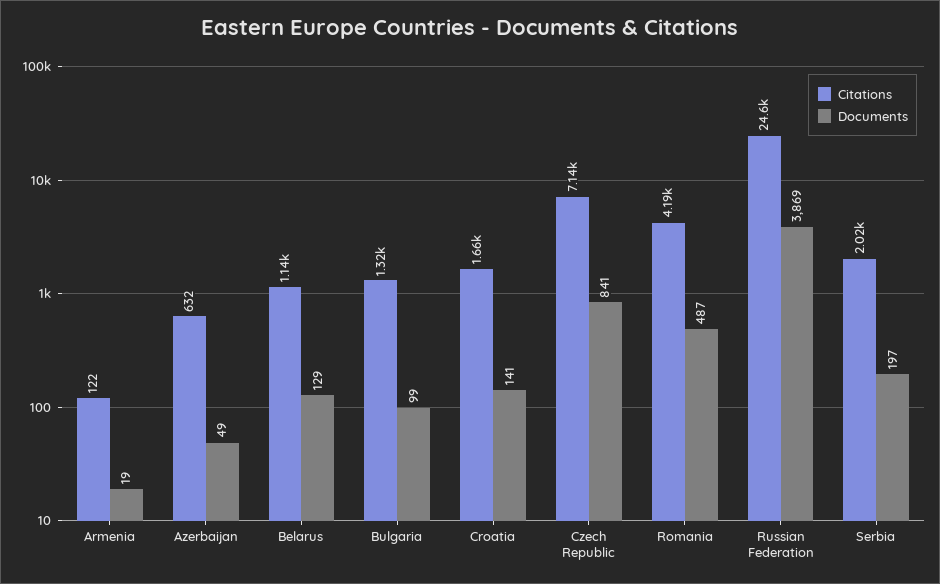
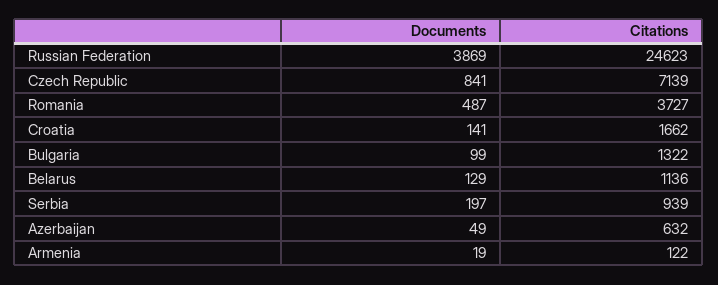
Citations, Romania: 4190 -> 3727
Citations, Serbia: 2020 -> 939

